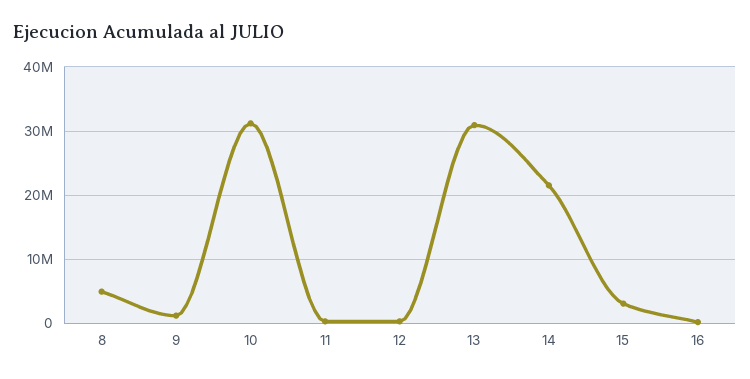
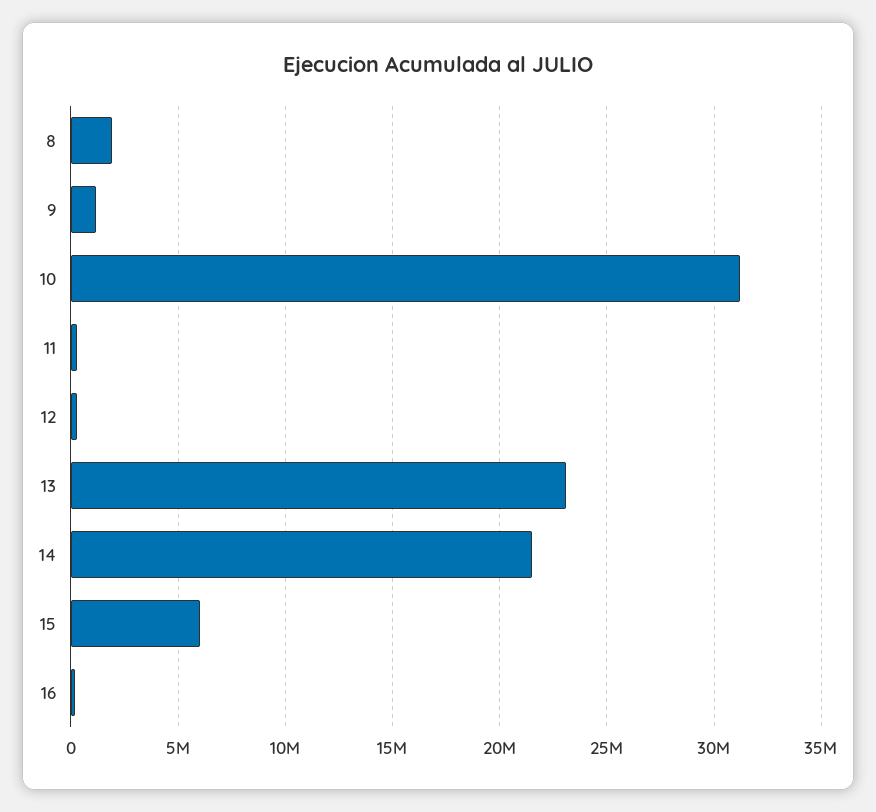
8: 5000000 -> 2000000
13: 31000000 -> 23000000
15: 3000000 -> 6000000

